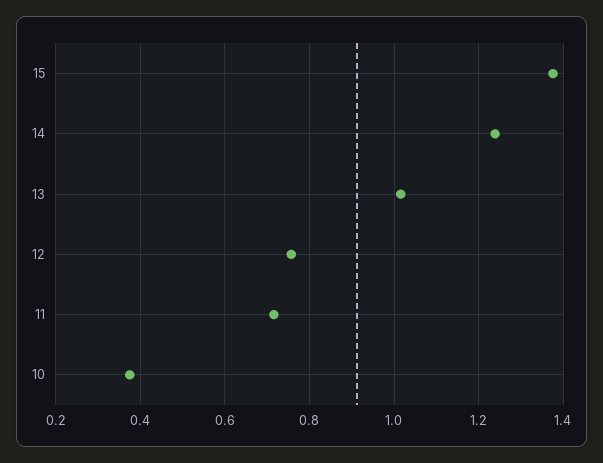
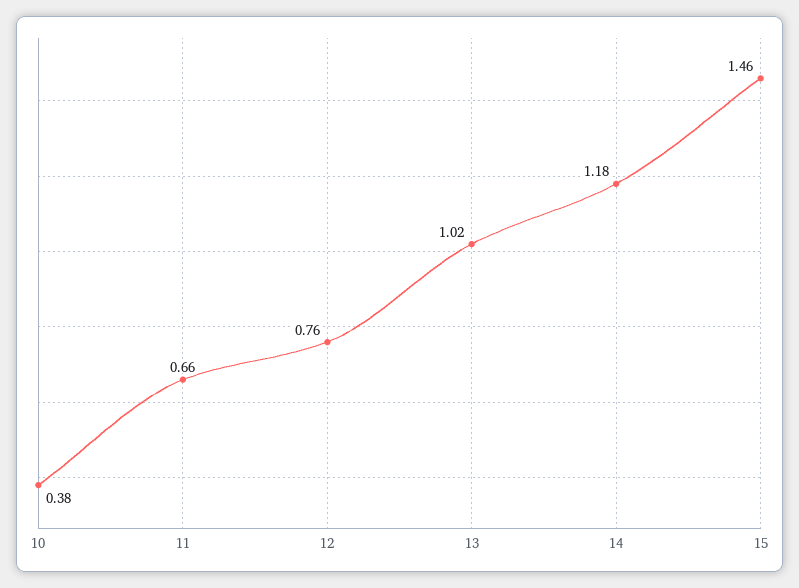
15: 1.38 -> 1.46
14: 1.24 -> 1.18
11: 0.72 -> 0.66

